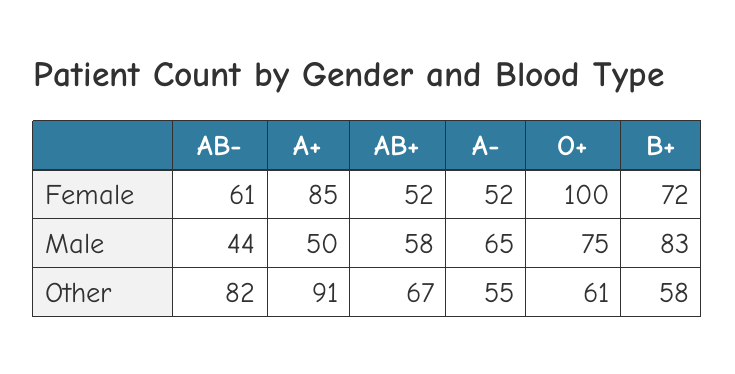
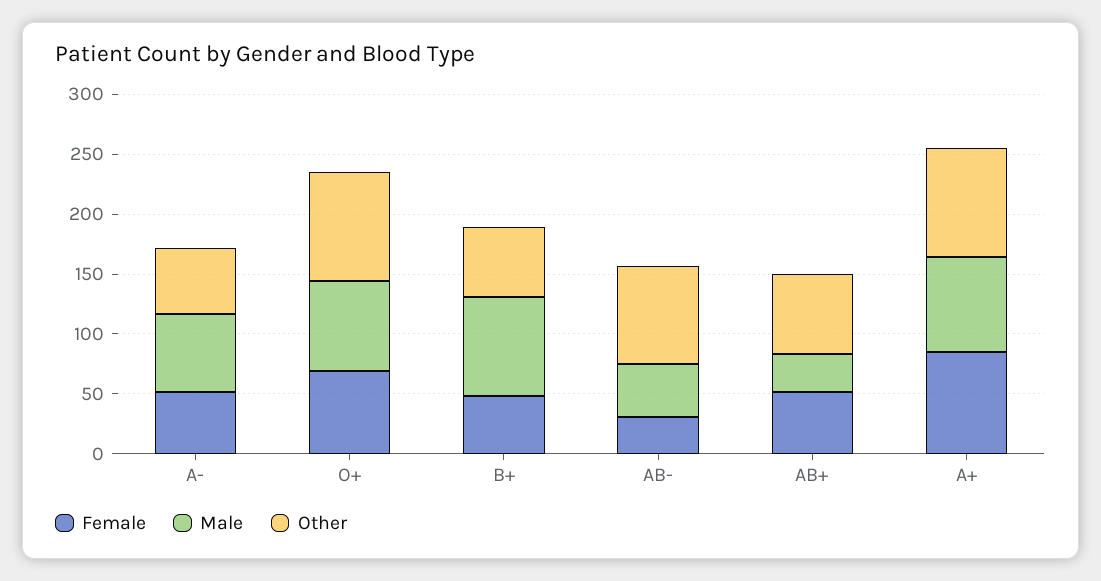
Female, AB-: 61 -> 30
Female, O+: 100 -> 70
Female, B+: 72 -> 50
Male, A+: 50 -> 80
Male, AB+: 58 -> 30
Other, O+: 61 -> 90

